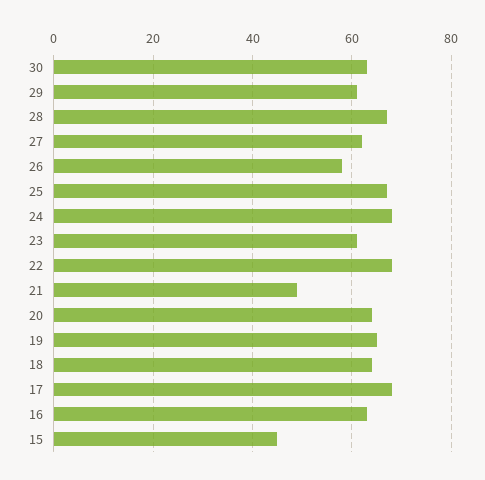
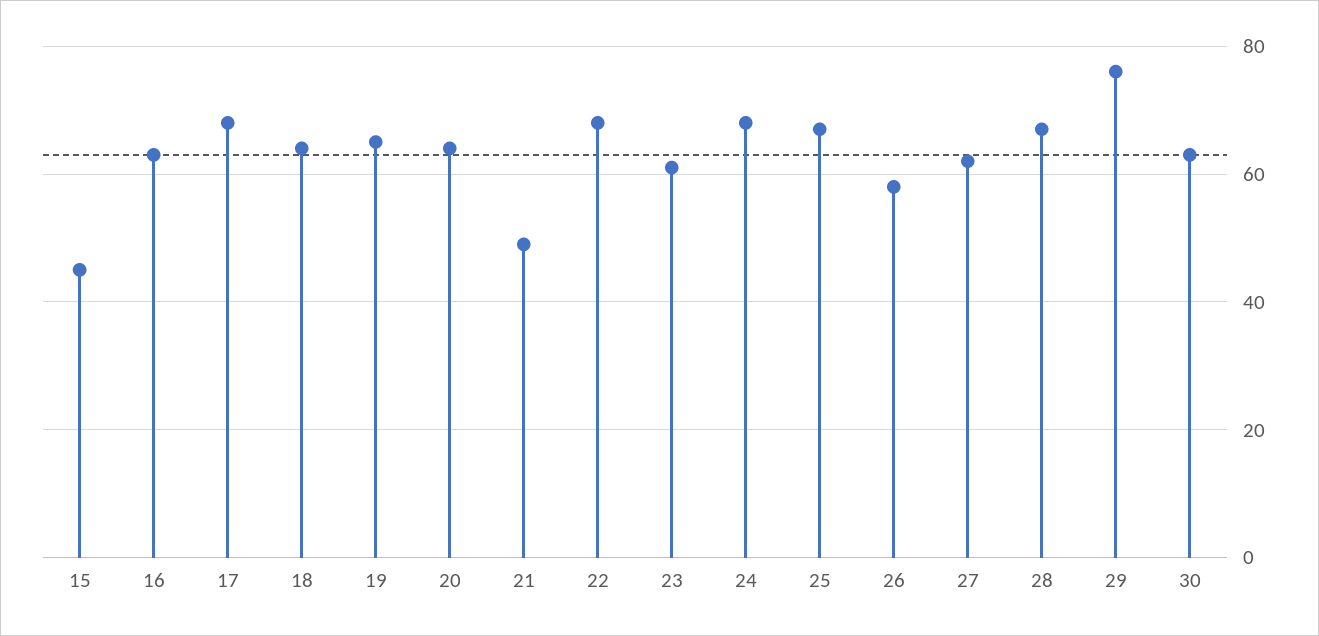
29: 60 -> 75

